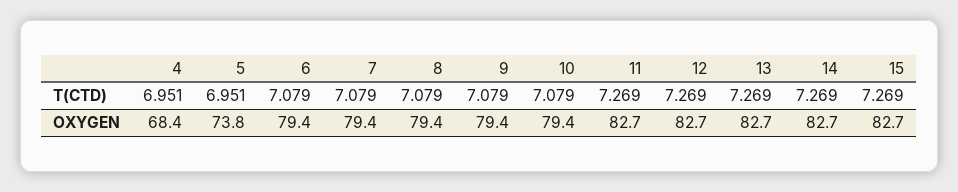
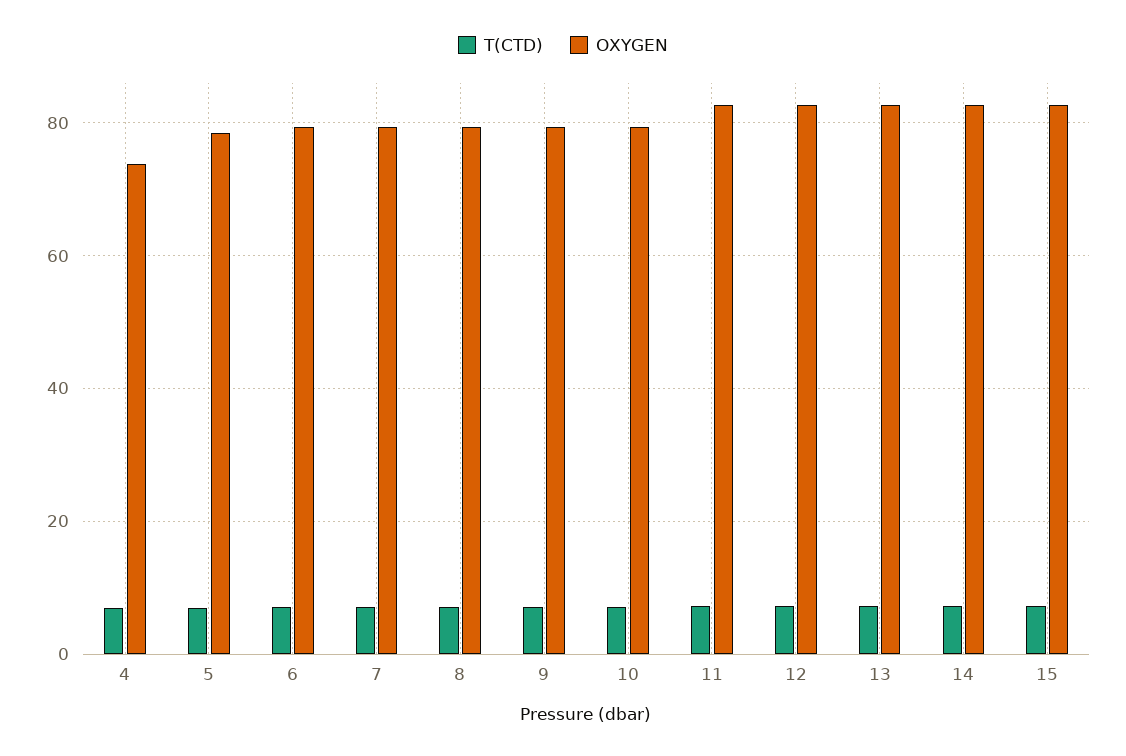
OXYGEN, 4: 68.4 -> 74
OXYGEN, 5: 73.8 -> 78

